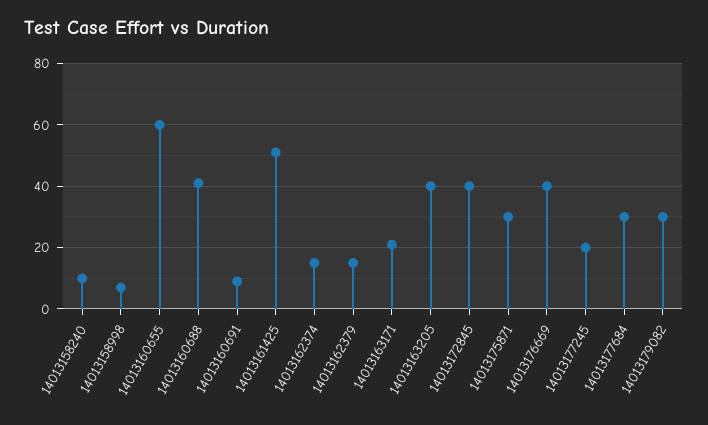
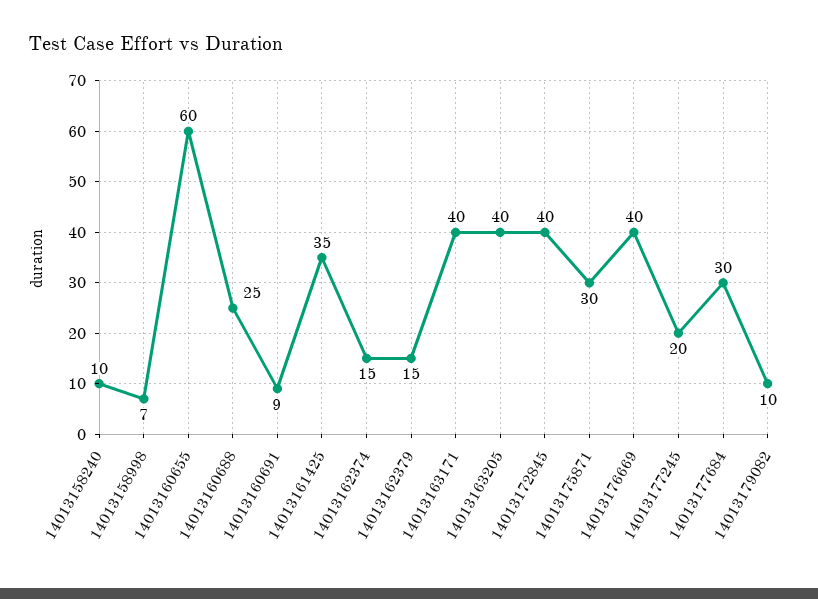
14013160688: 40 -> 25
14013161425: 50 -> 35
14013163171: 20 -> 40
14013179082: 30 -> 10

